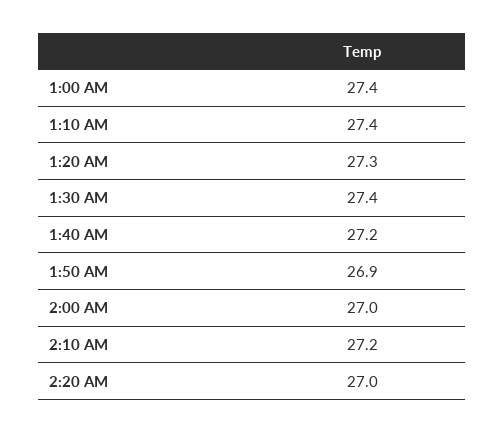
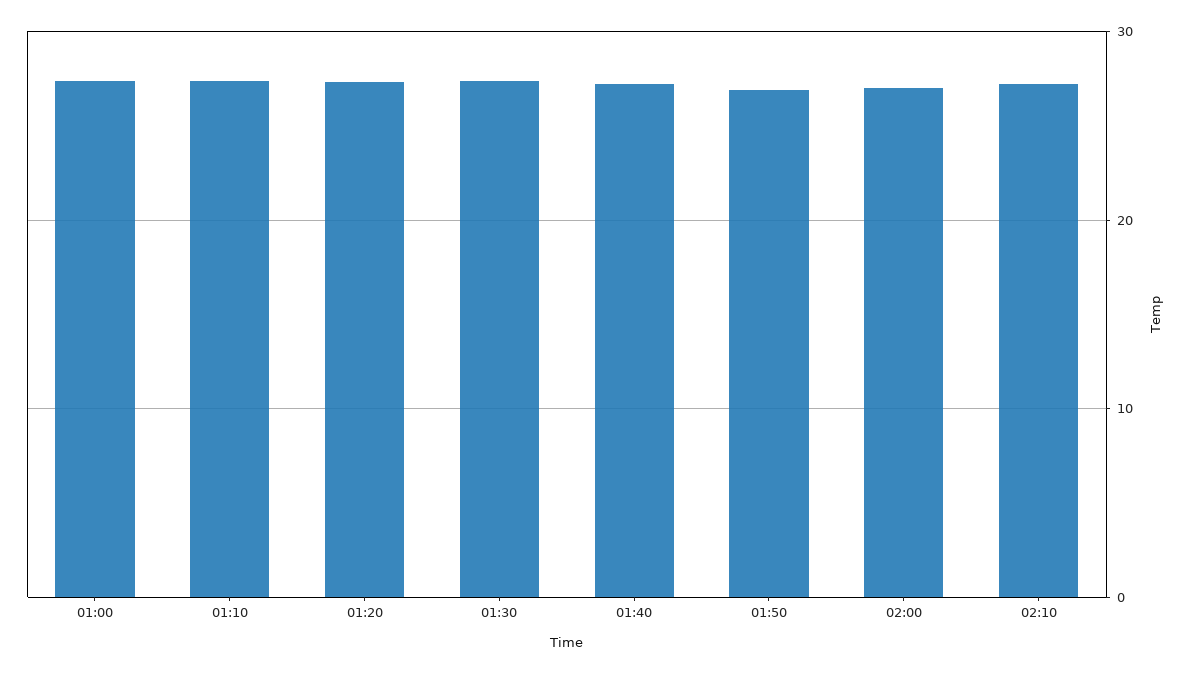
2:20 AM: 27 -> none

